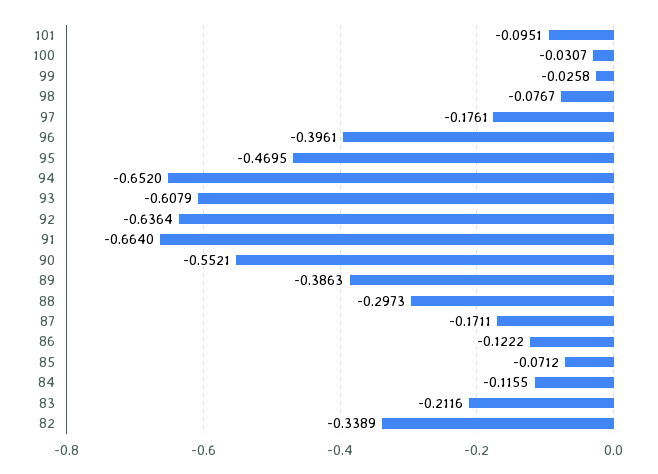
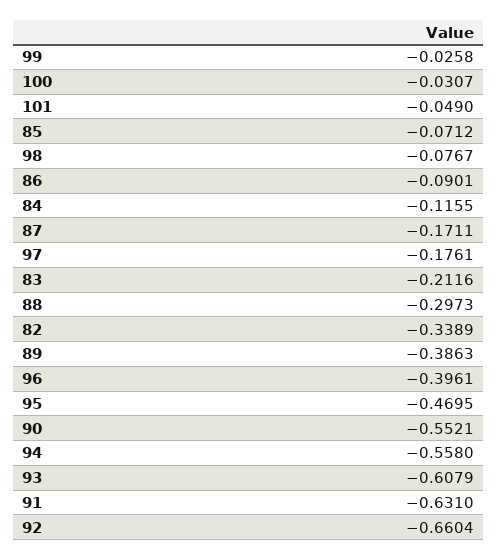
101: -0.0951 -> -0.049
94: -0.652 -> -0.558
92: -0.6364 -> -0.6604
91: -0.664 -> -0.631
86: -0.1222 -> -0.0901

